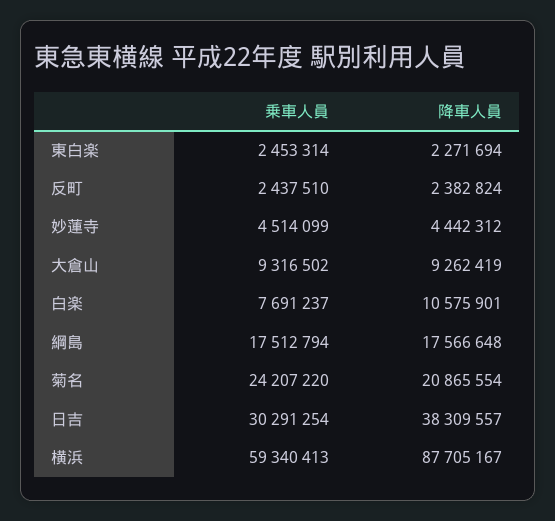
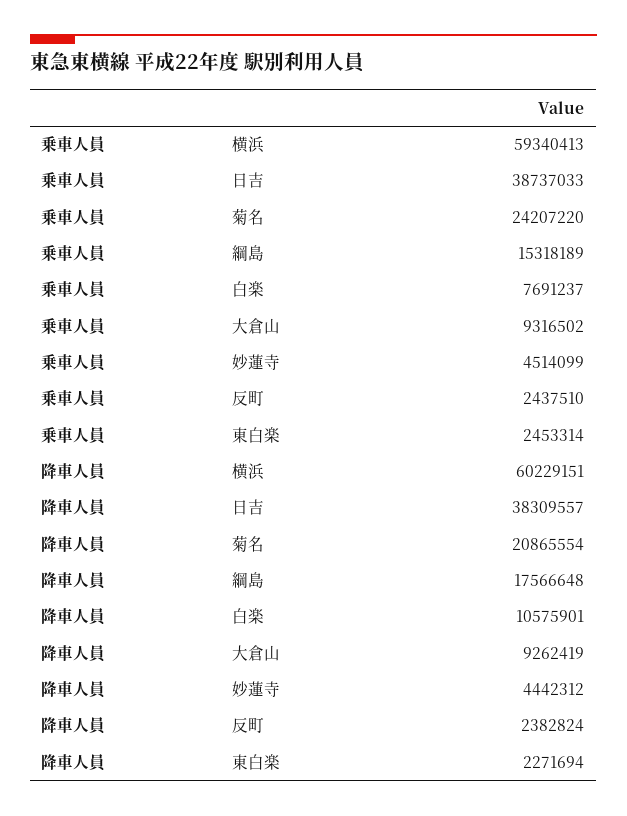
乗車人員, 綱島: 17512794 -> 15318189
乗車人員, 日吉: 30291254 -> 38737033
降車人員, 横浜: 87705167 -> 60229151

